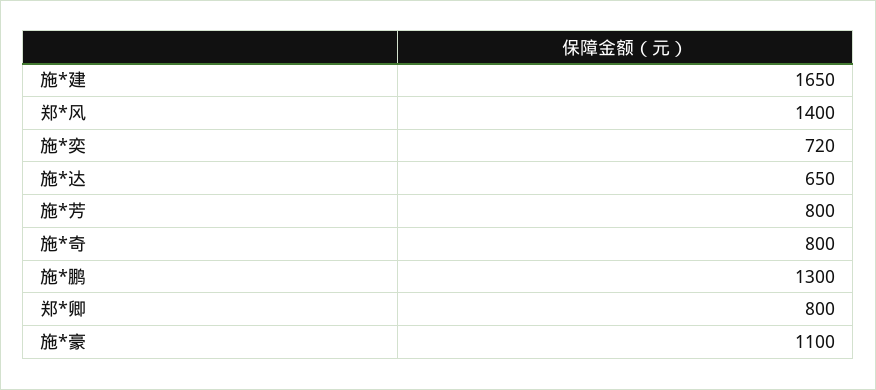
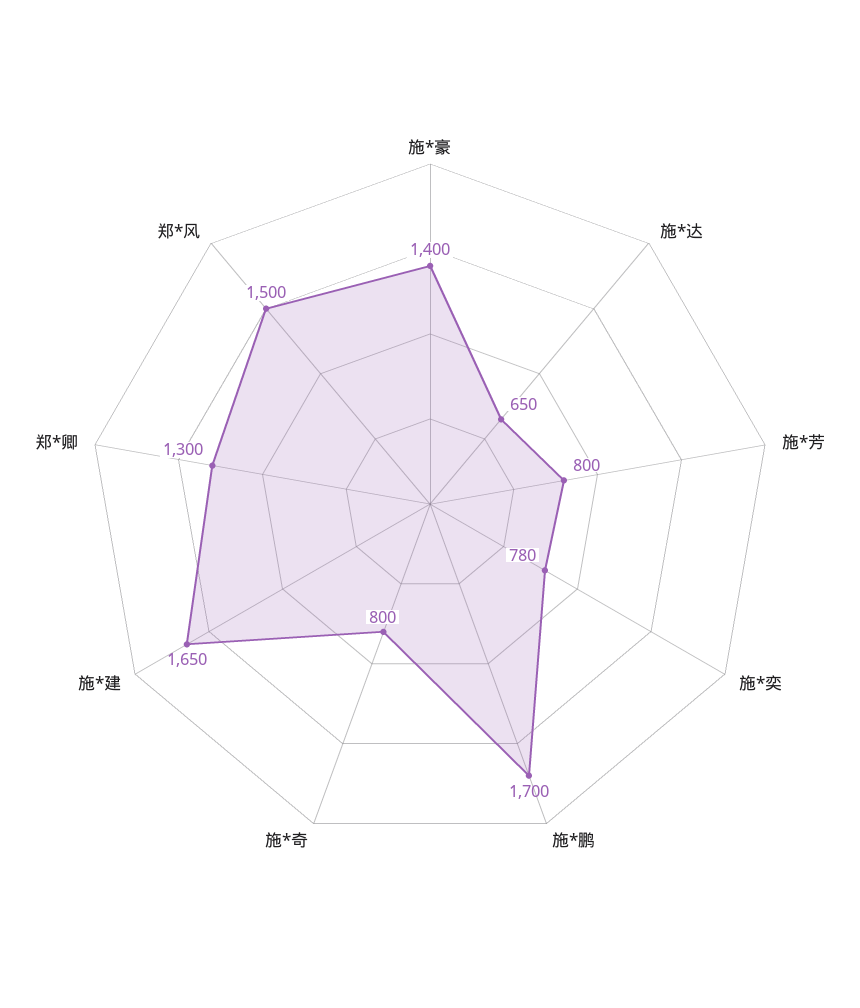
郑*风: 1400 -> 1500
施*奕: 720 -> 780
施*鹏: 1300 -> 1700
郑*卿: 800 -> 1300
施*豪: 1100 -> 1400

